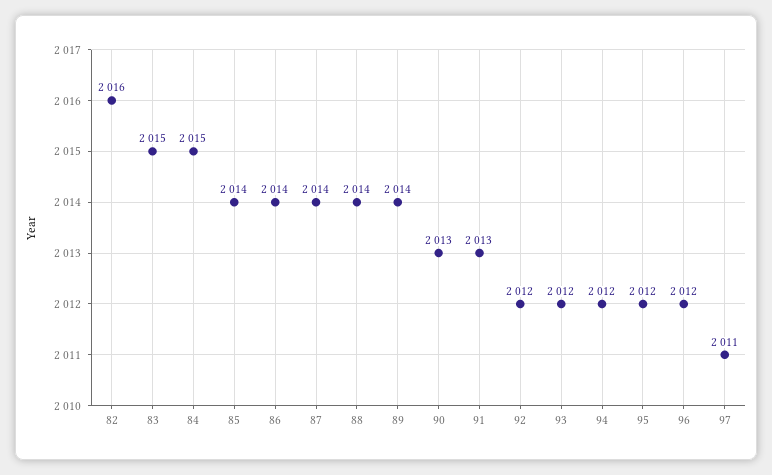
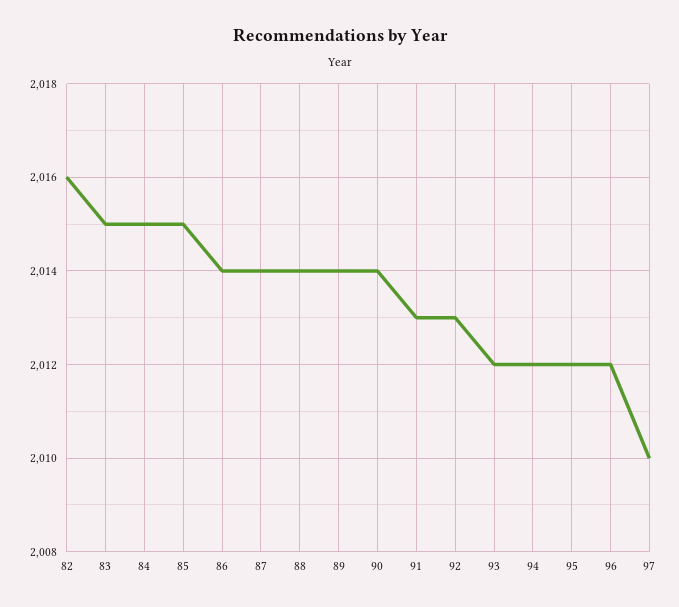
85: 2014 -> 2015
90: 2013 -> 2014
92: 2012 -> 2013
97: 2011 -> 2010

